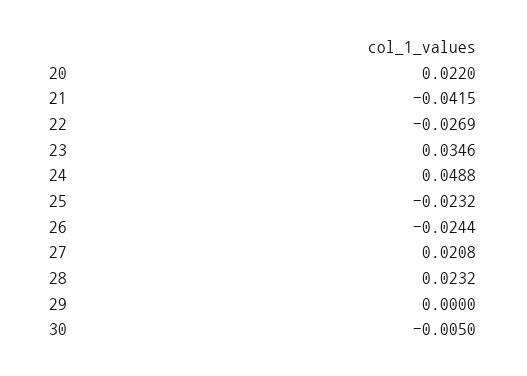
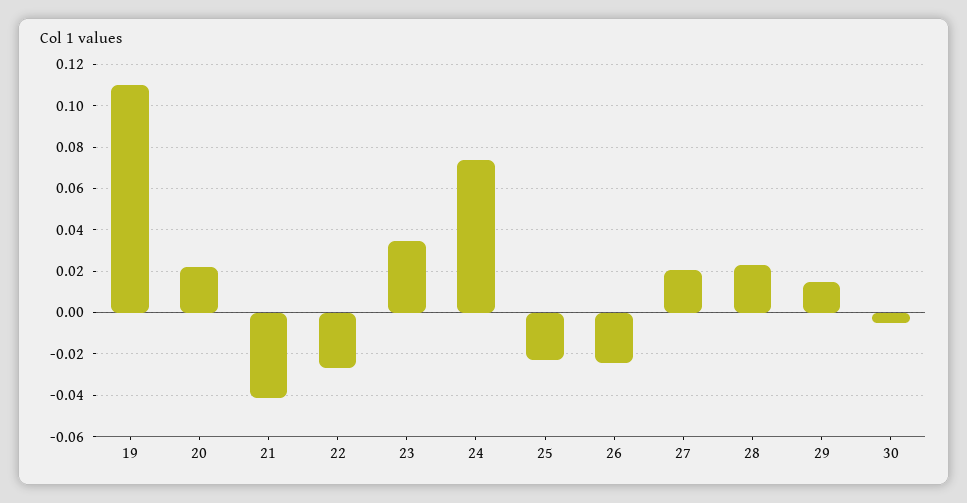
24: 0.0488 -> 0.075
29: 0 -> 0.015
19: none -> 0.11

